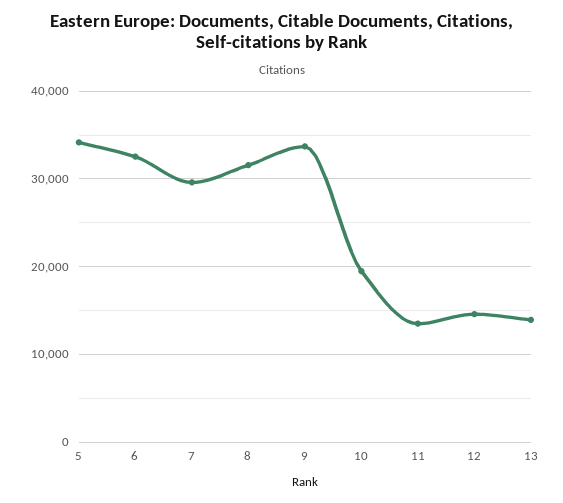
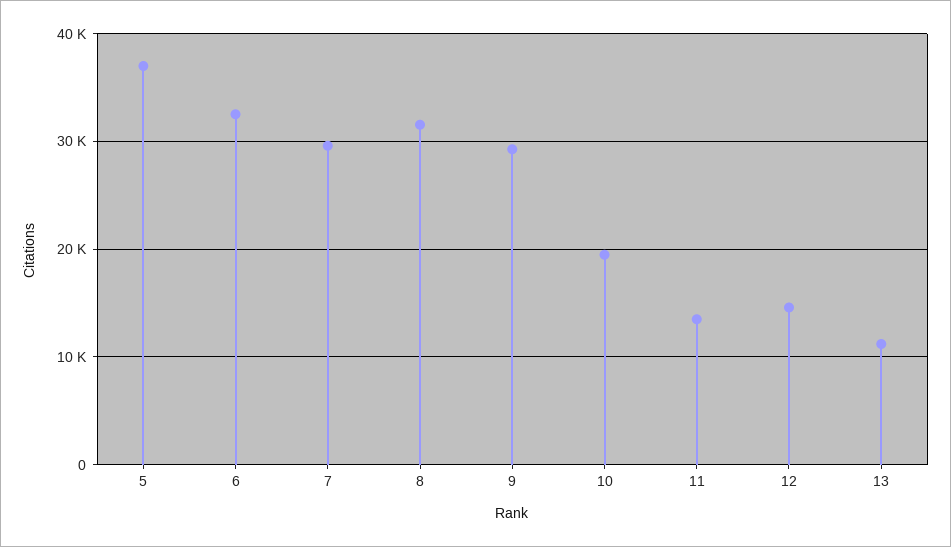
5: 34000 -> 37000
9: 34000 -> 29000
13: 14000 -> 11000

